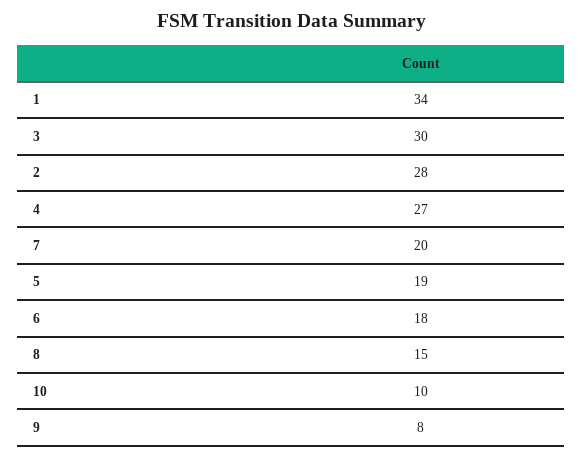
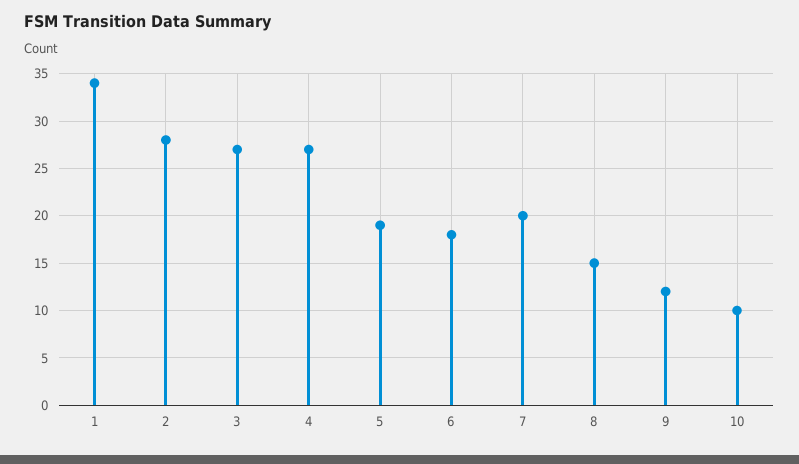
3: 30 -> 27
9: 8 -> 12

